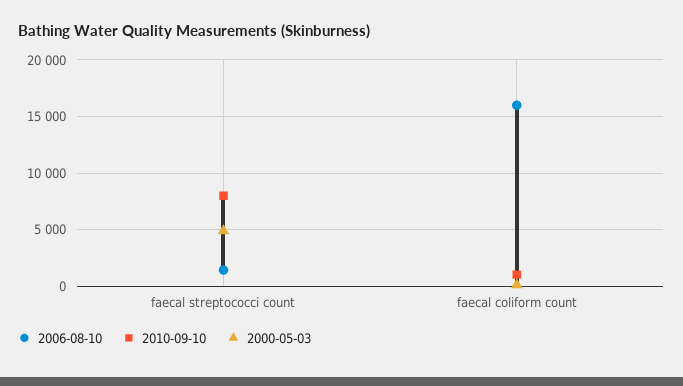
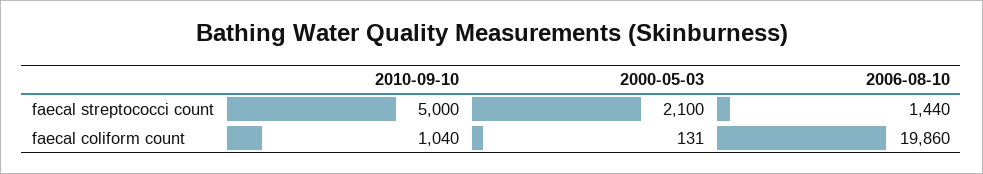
2010-09-10, faecal streptococci count: 8000 -> 5000
2000-05-03, faecal streptococci count: 5000 -> 2100
2006-08-10, faecal coliform count: 16000 -> 19860

